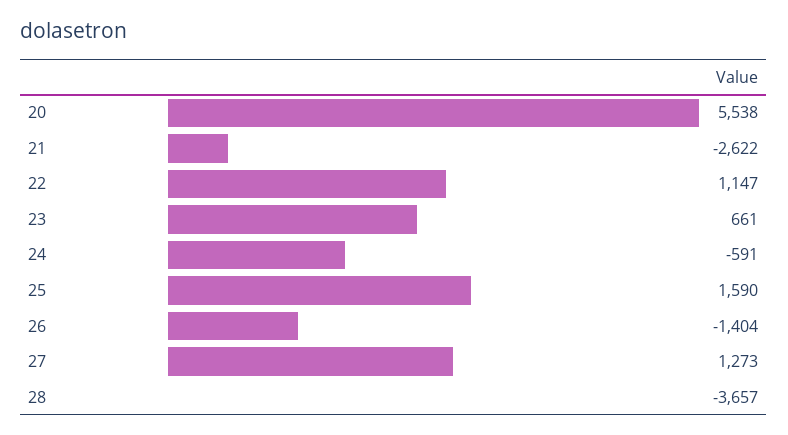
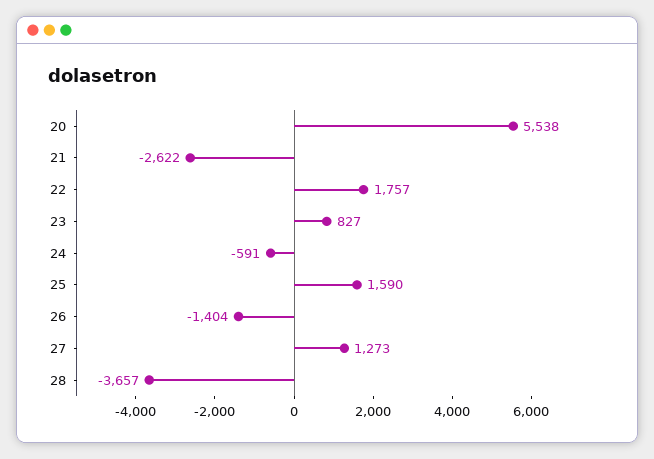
22: 1147 -> 1757
23: 661 -> 827

